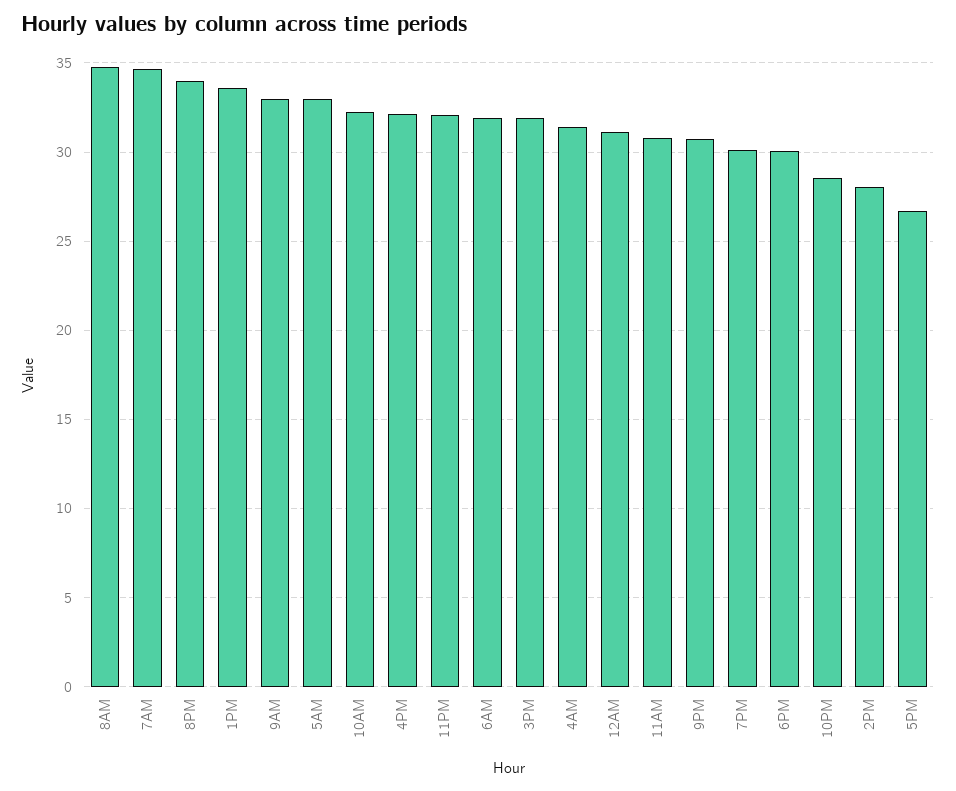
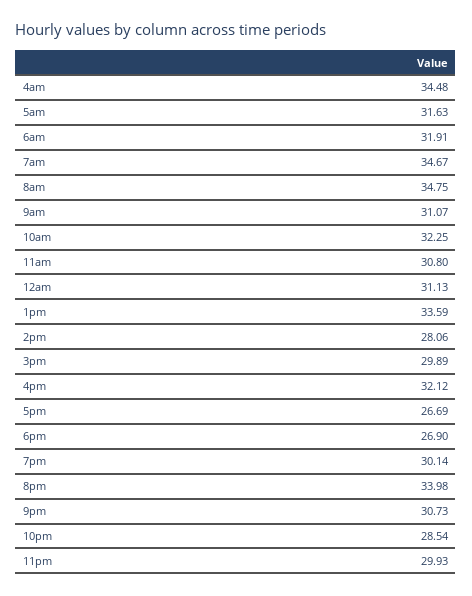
9AM: 33 -> 31.07
5AM: 33 -> 31.63
11PM: 32 -> 29.93
3PM: 32 -> 29.89
4AM: 31.5 -> 34.48
6PM: 30 -> 26.9

